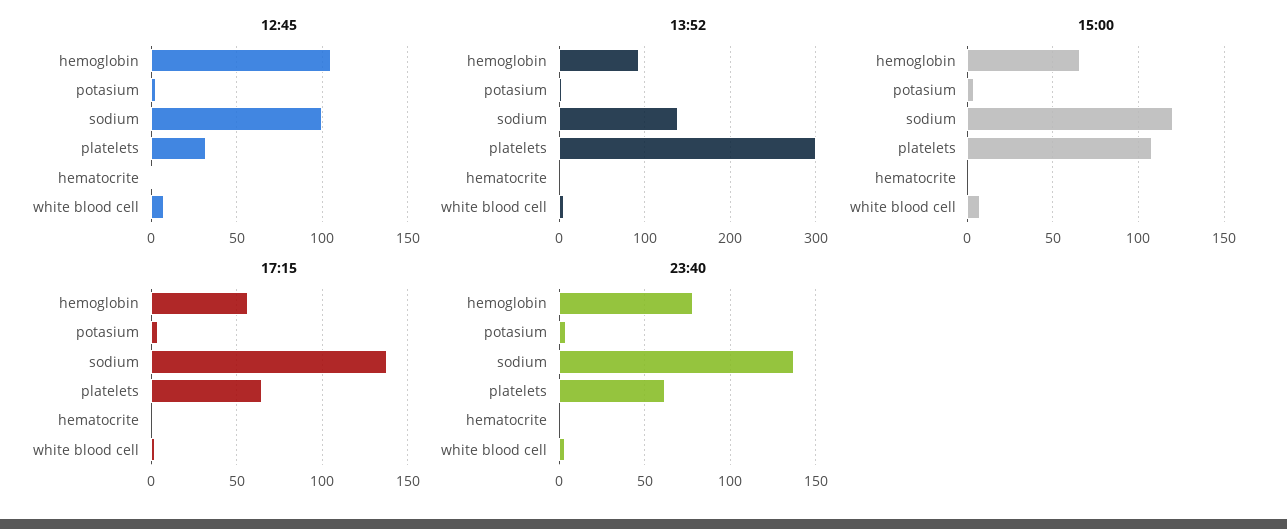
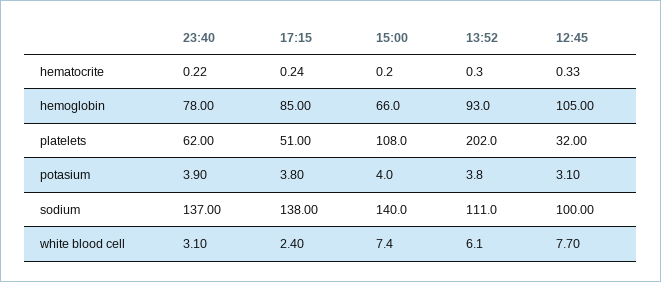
13:52, sodium: 140 -> 111
13:52, platelets: 300 -> 202
15:00, sodium: 120 -> 140
17:15, hemoglobin: 55 -> 85
17:15, platelets: 65 -> 51

